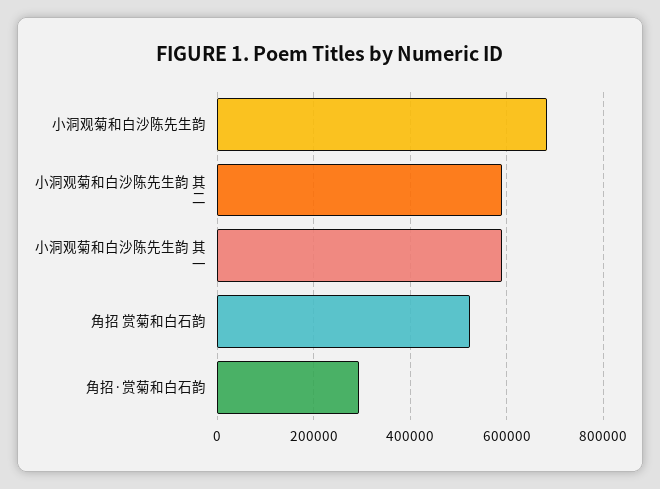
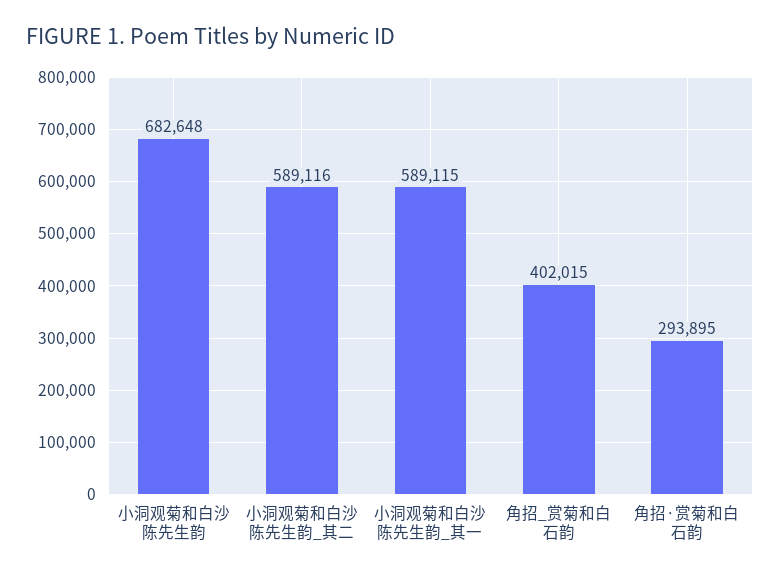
角招 赏菊和白石韵: 520000 -> 402015

